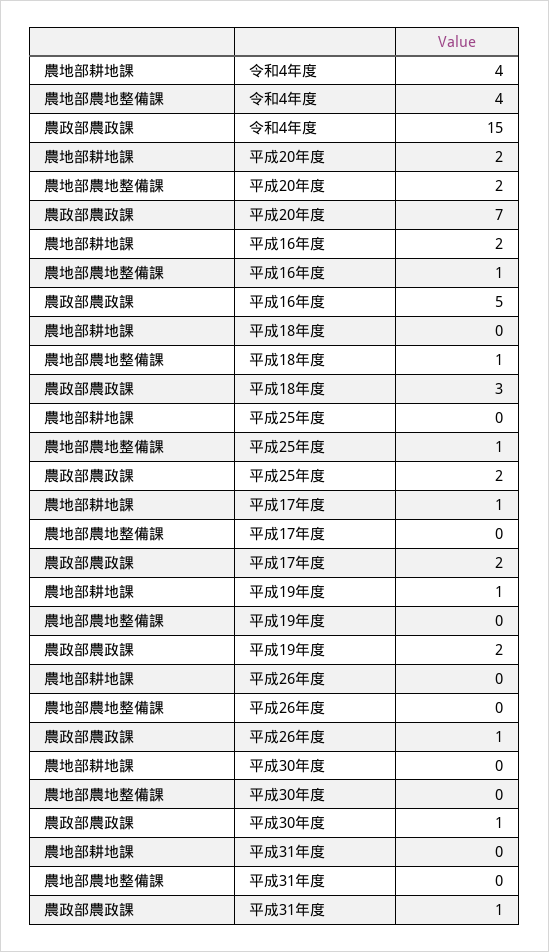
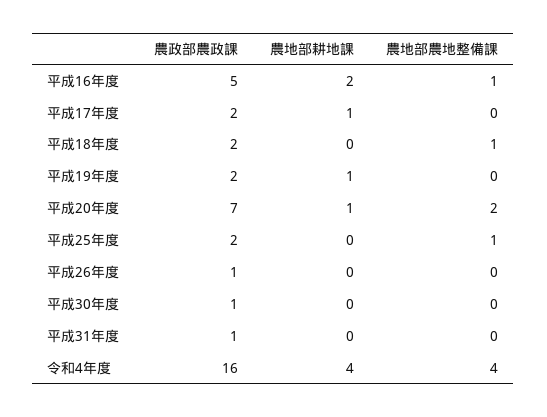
農政部農政課, 令和4年度: 15 -> 16
農地部耕地課, 平成20年度: 2 -> 1
農政部農政課, 平成18年度: 3 -> 2

